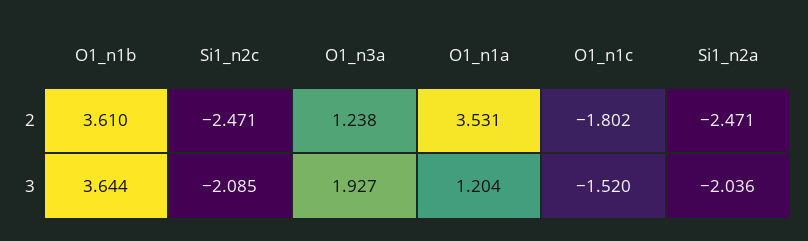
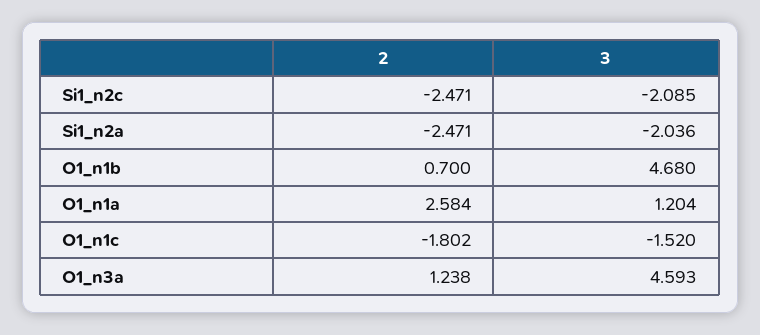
O1_n1b, 2: 3.61 -> 0.7
O1_n1a, 2: 3.531 -> 2.584
O1_n1b, 3: 3.644 -> 4.68
O1_n3a, 3: 1.927 -> 4.593

